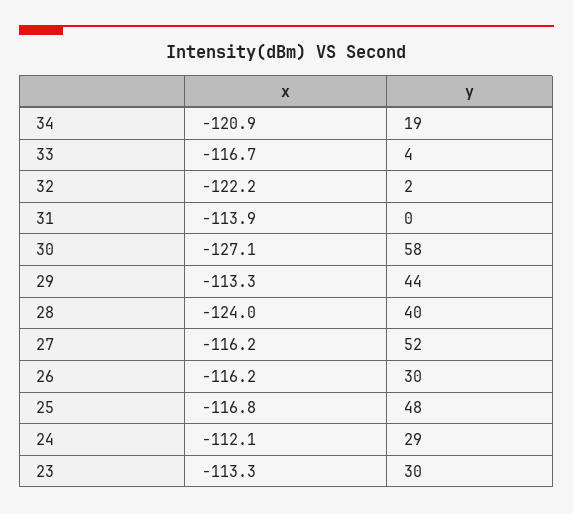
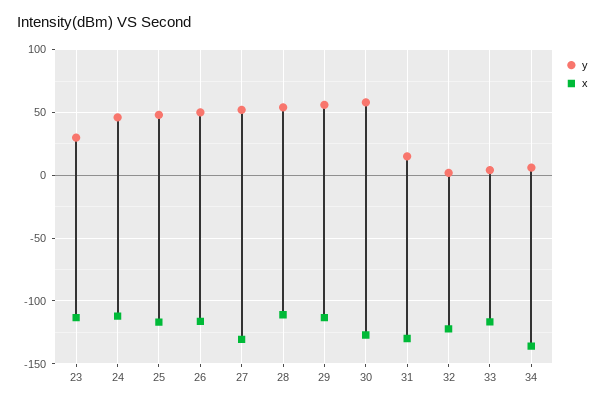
x, 34: -120.9 -> -135
y, 34: 19 -> 5
x, 31: -113.9 -> -130
y, 31: 0 -> 15
y, 29: 44 -> 55
x, 28: -124 -> -110
y, 28: 40 -> 55
x, 27: -116.2 -> -130
y, 26: 30 -> 50
y, 24: 29 -> 45

